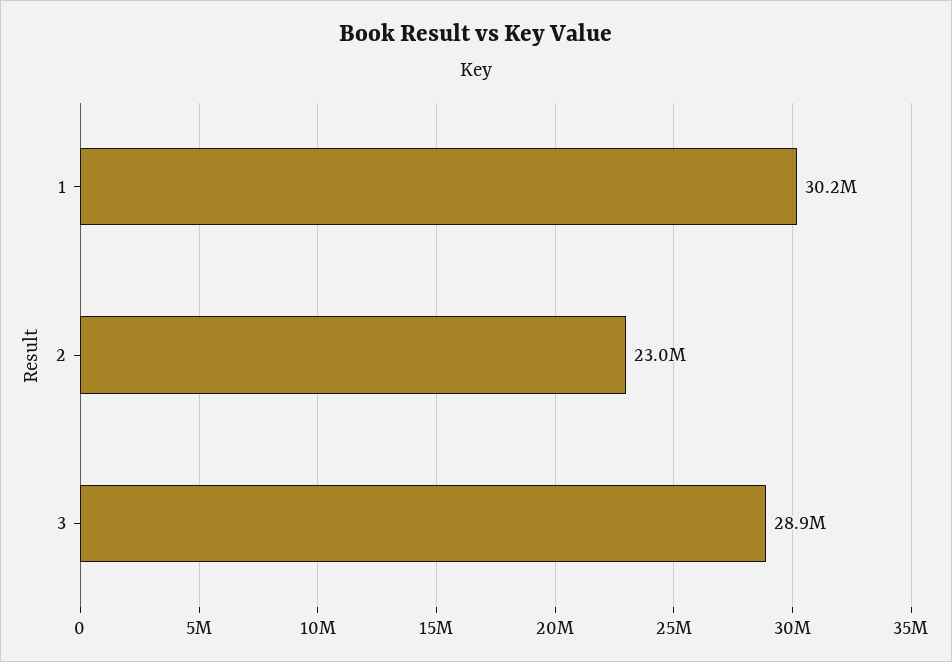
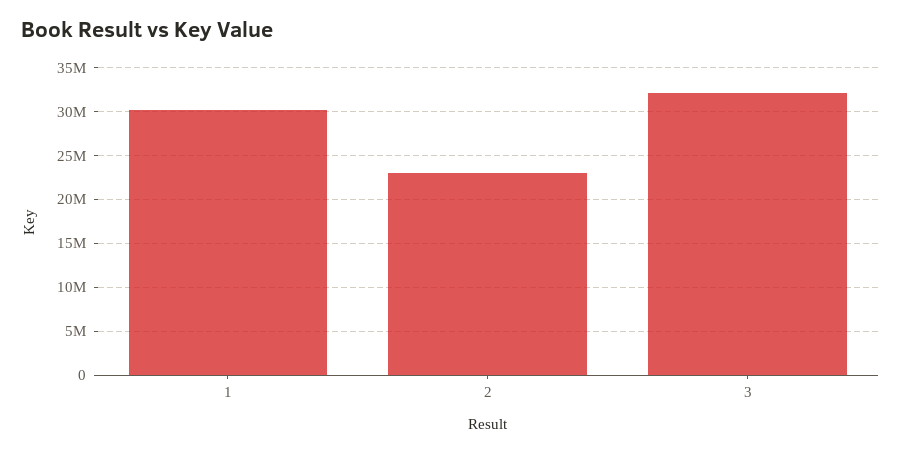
3: 28900000 -> 32000000

